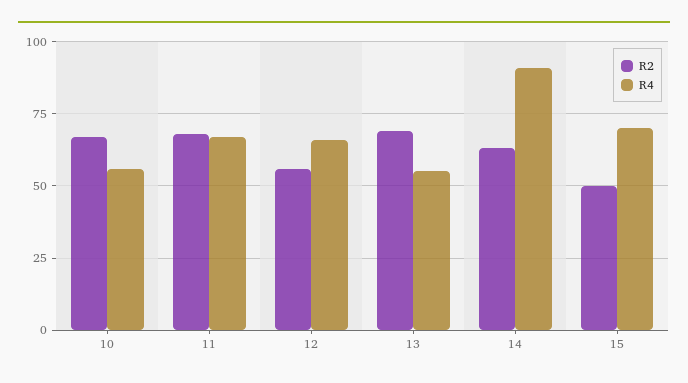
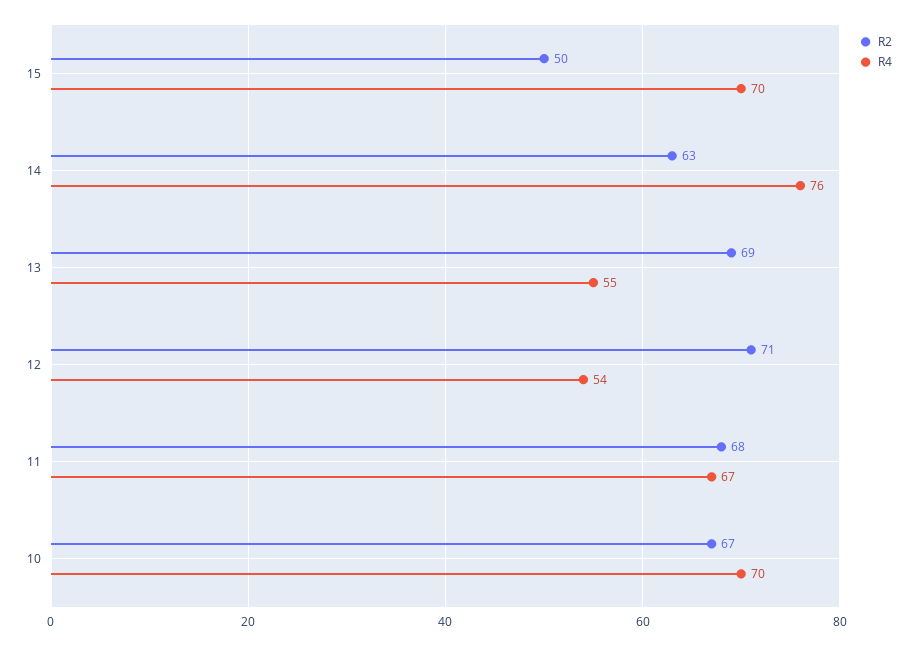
R4, 10: 55 -> 70
R2, 12: 55 -> 71
R4, 12: 65 -> 54
R4, 14: 90 -> 76

